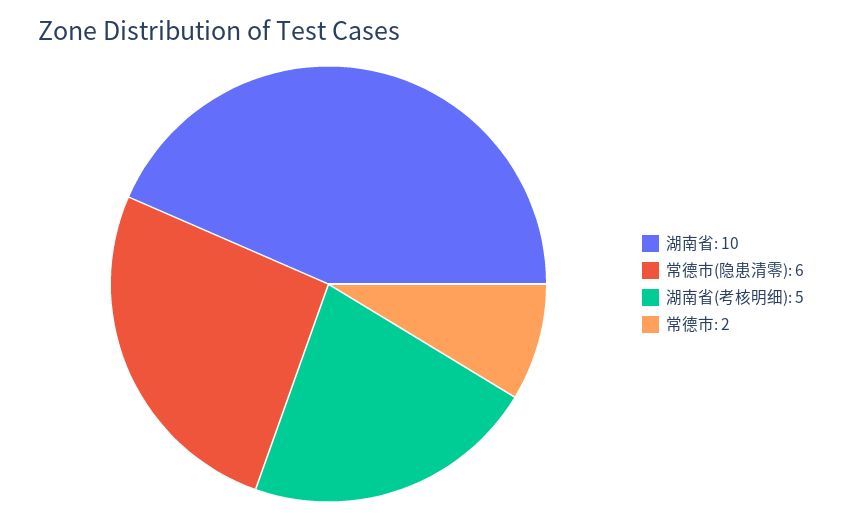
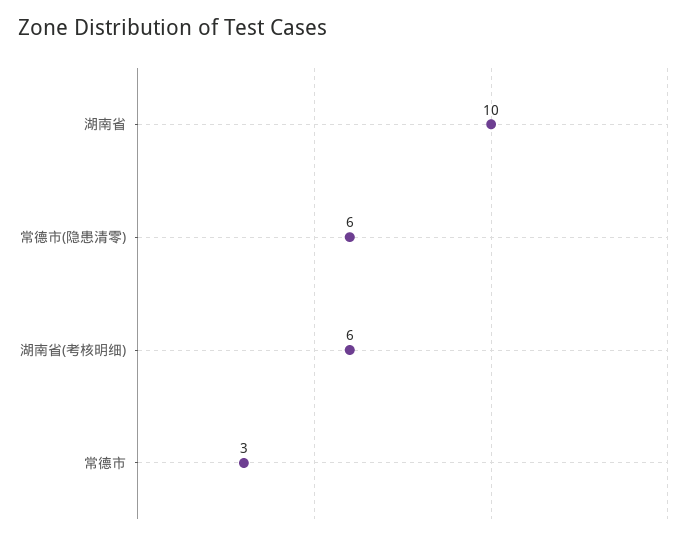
湖南省(考核明细): 5 -> 6
常德市: 2 -> 3

